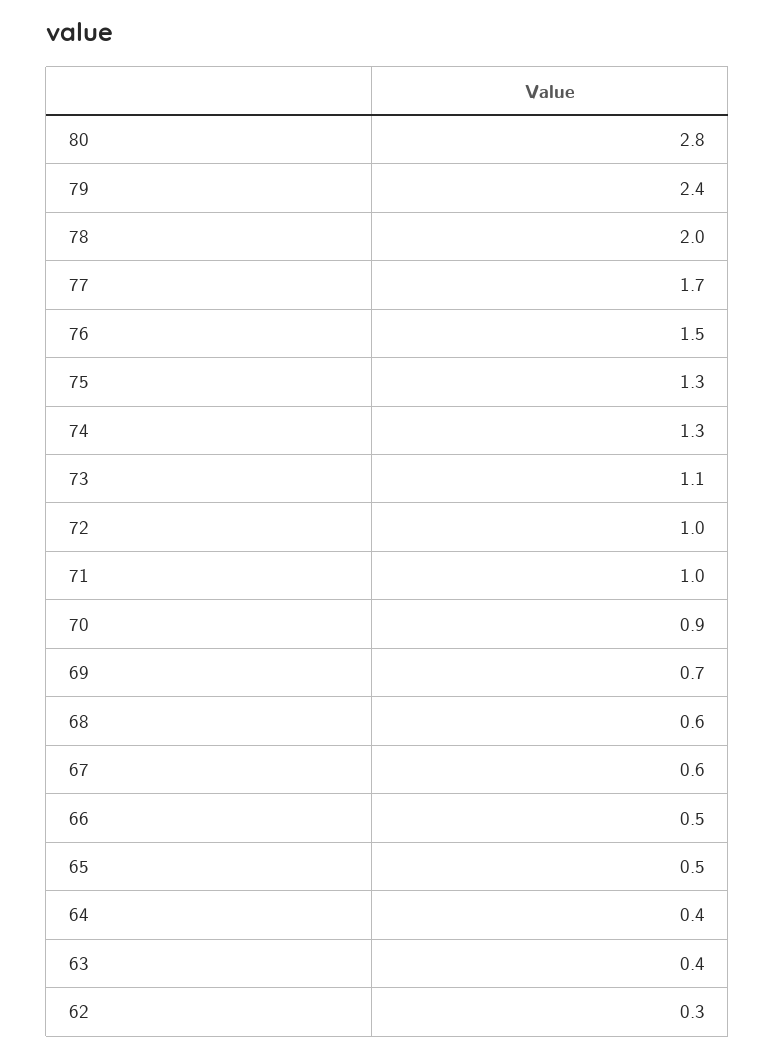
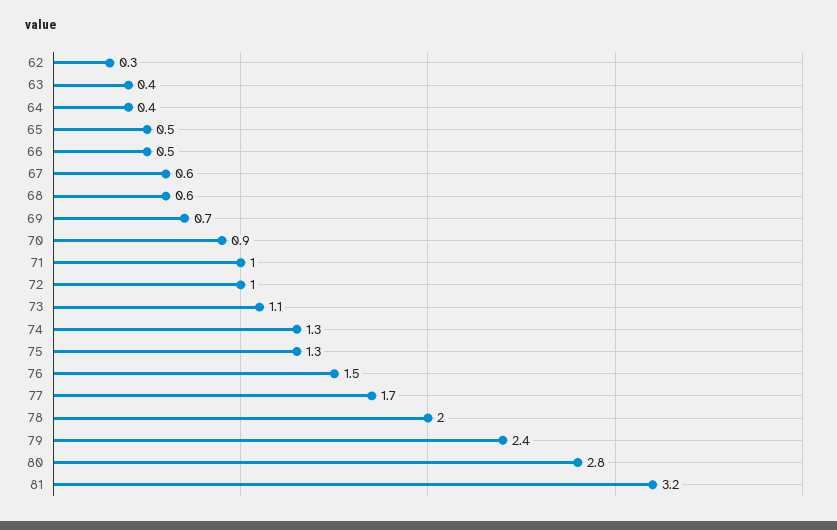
81: none -> 3.2

